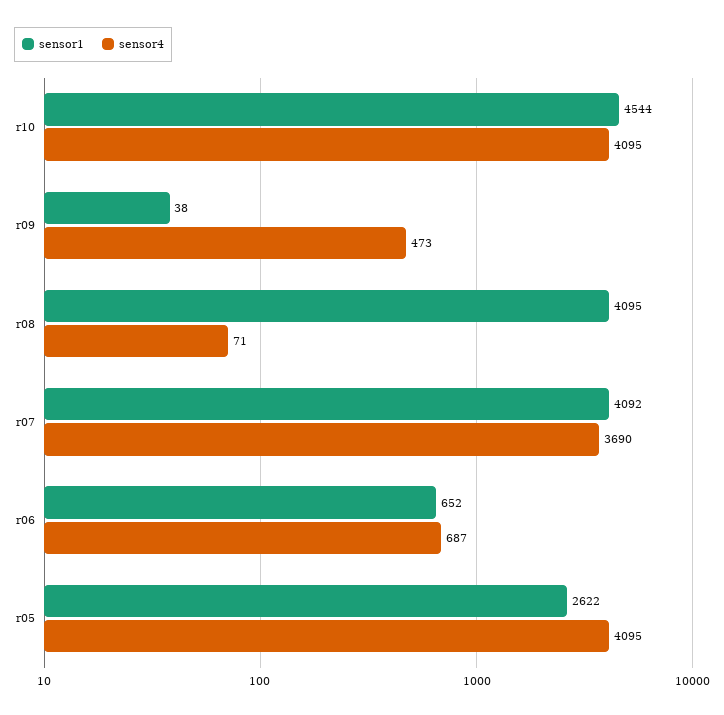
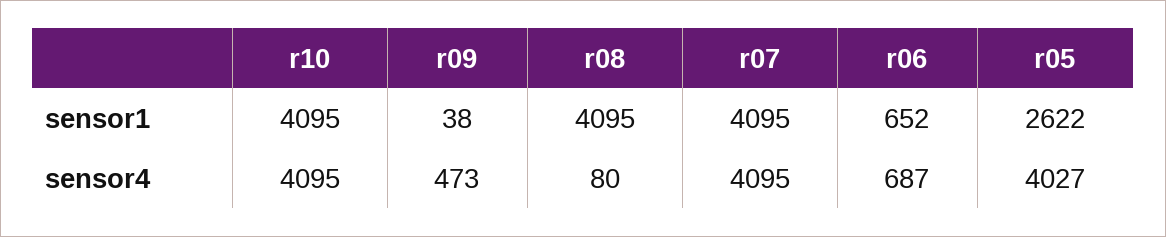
sensor1, r10: 4544 -> 4095
sensor4, r08: 71 -> 80
sensor1, r07: 4092 -> 4095
sensor4, r07: 3690 -> 4095
sensor4, r05: 4095 -> 4027

